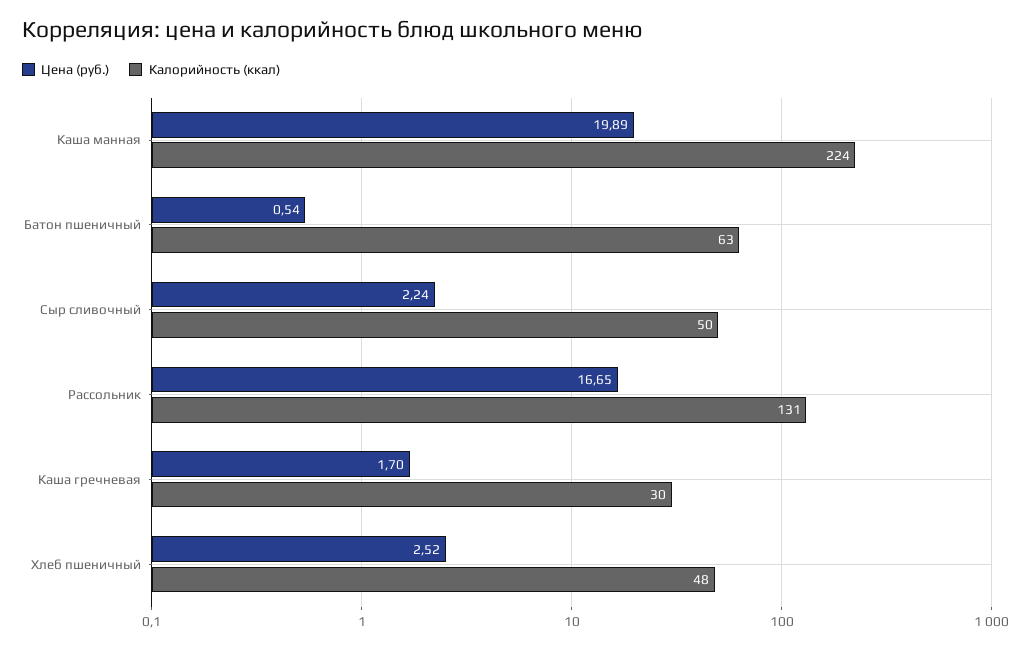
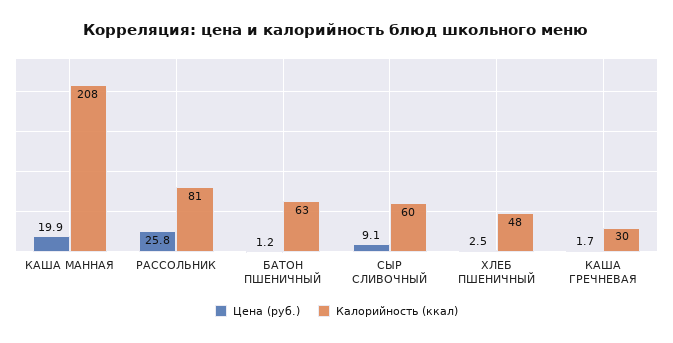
Калорийность (ккал), Каша манная: 224 -> 208
Цена (руб.), Батон пшеничный: 0.54 -> 1.2
Цена (руб.), Сыр сливочный: 2.24 -> 9.1
Калорийность (ккал), Сыр сливочный: 50 -> 60
Цена (руб.), Рассольник: 16.65 -> 25.8
Калорийность (ккал), Рассольник: 131 -> 81

